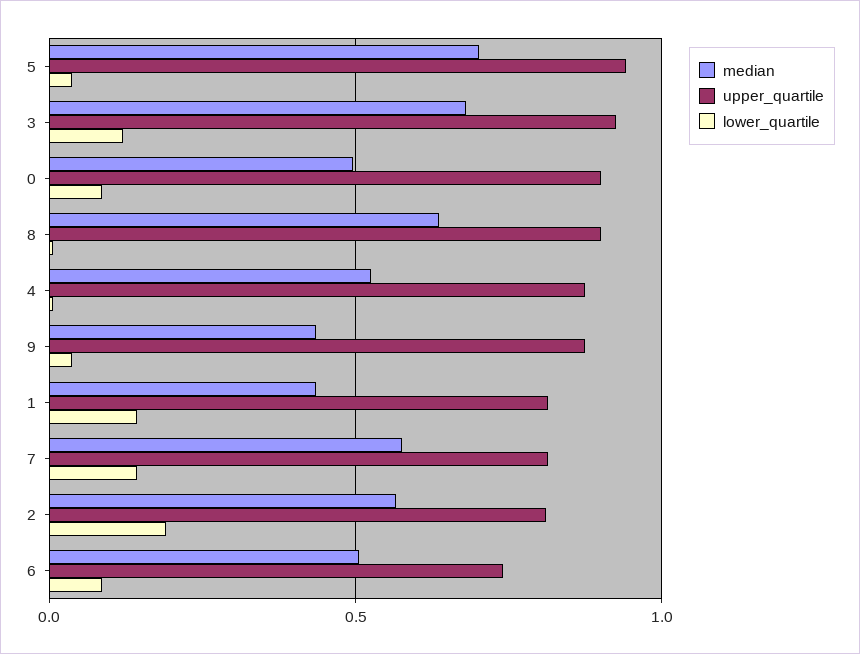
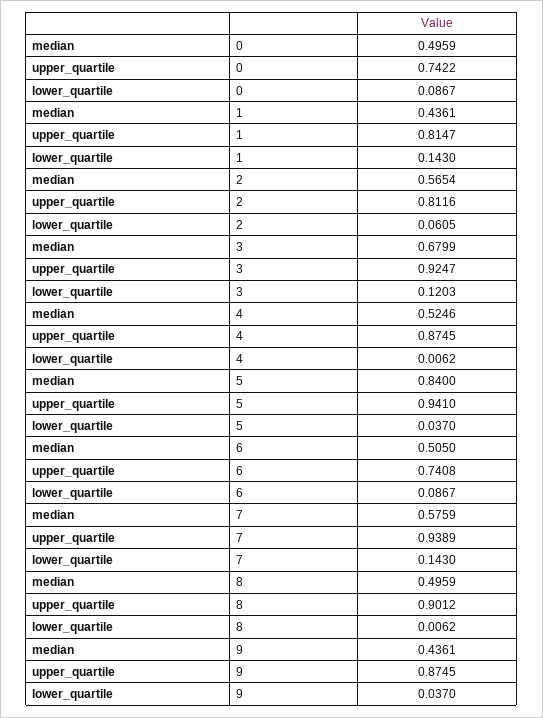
median, 5: 0.7 -> 0.84
upper_quartile, 0: 0.9 -> 0.7422
median, 8: 0.65 -> 0.4959
upper_quartile, 7: 0.8 -> 0.9389
lower_quartile, 2: 0.2 -> 0.0605

